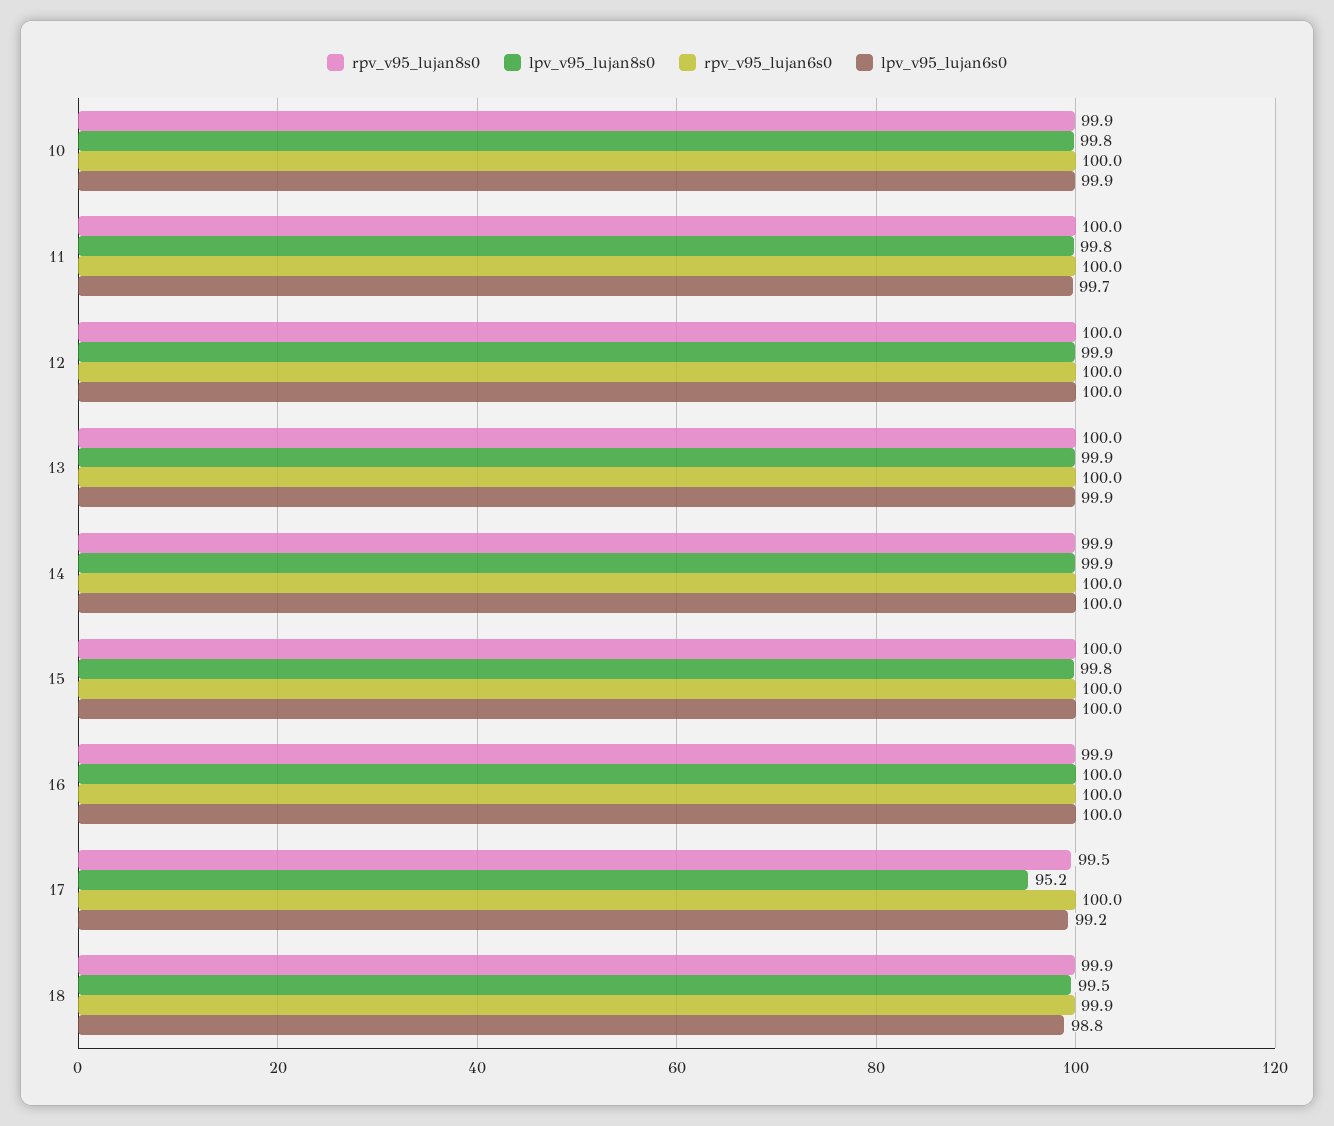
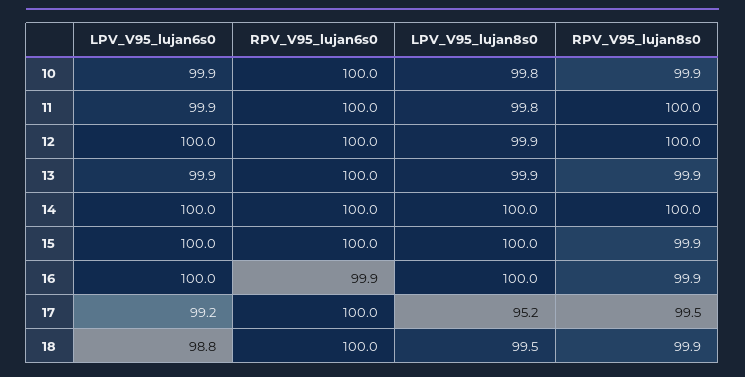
lpv_v95_lujan6s0, 11: 99.7 -> 99.9
rpv_v95_lujan8s0, 13: 100 -> 99.9
rpv_v95_lujan8s0, 14: 99.9 -> 100
lpv_v95_lujan8s0, 14: 99.9 -> 100
rpv_v95_lujan8s0, 15: 100 -> 99.9
lpv_v95_lujan8s0, 15: 99.8 -> 100
rpv_v95_lujan6s0, 16: 100 -> 99.9
rpv_v95_lujan6s0, 18: 99.9 -> 100

